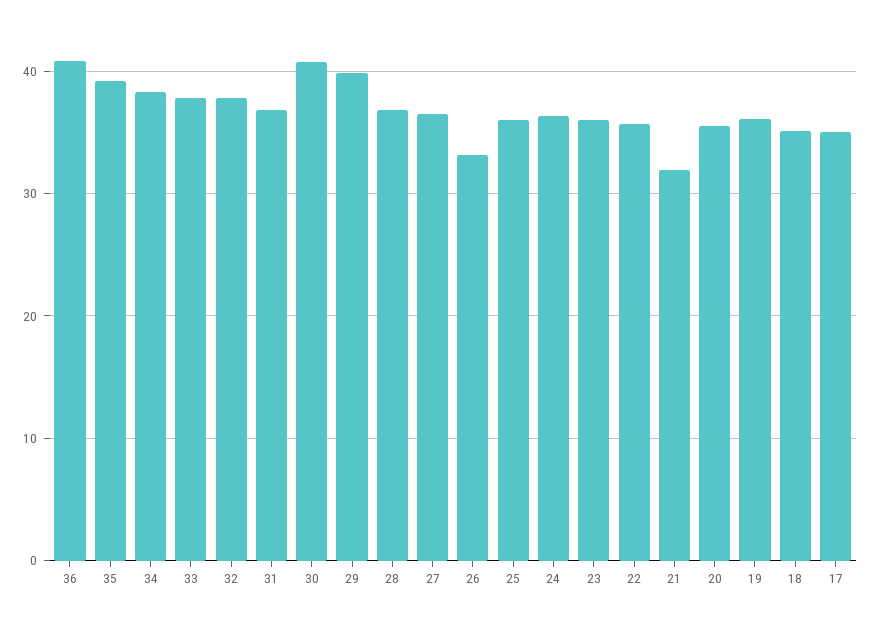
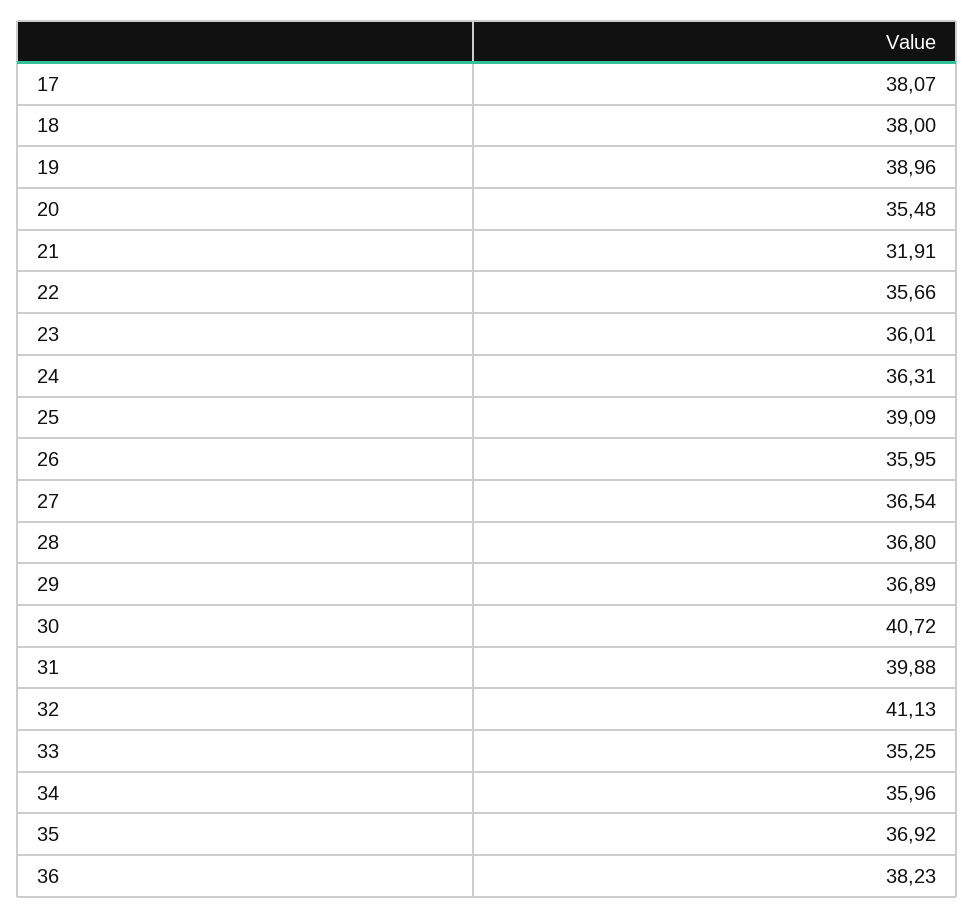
36: 41 -> 38.23
35: 39 -> 36.92
34: 38 -> 35.96
33: 38 -> 35.25
32: 38 -> 41.13
31: 37 -> 39.88
29: 40 -> 36.89
26: 33 -> 35.95
25: 36 -> 39.09
19: 36 -> 38.96
18: 35 -> 38
17: 35 -> 38.07

